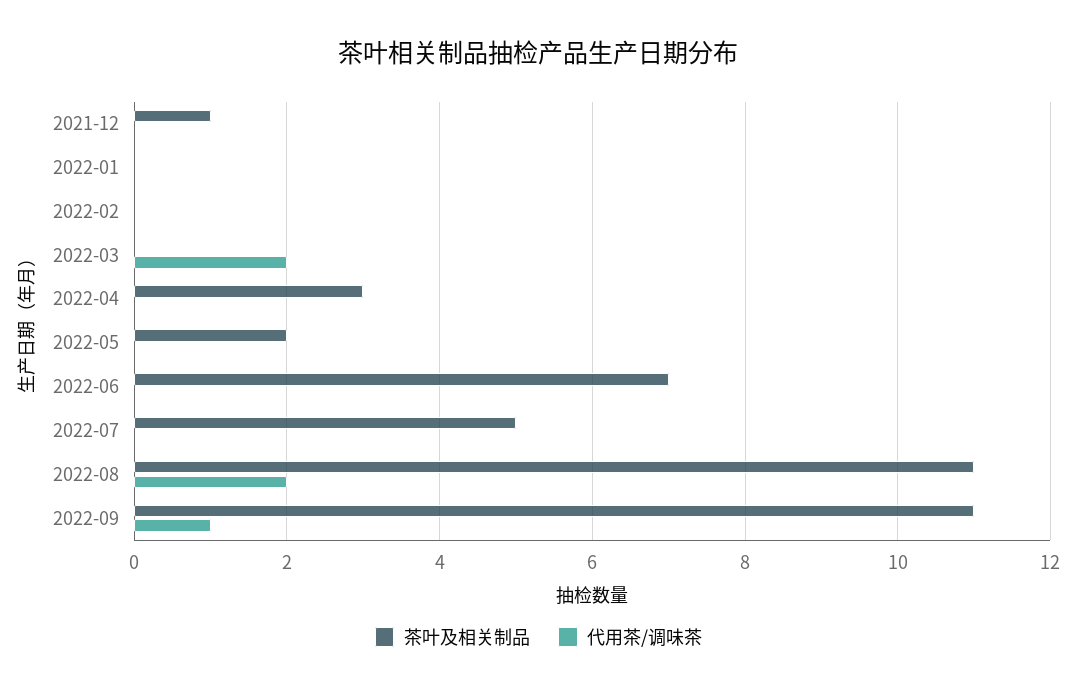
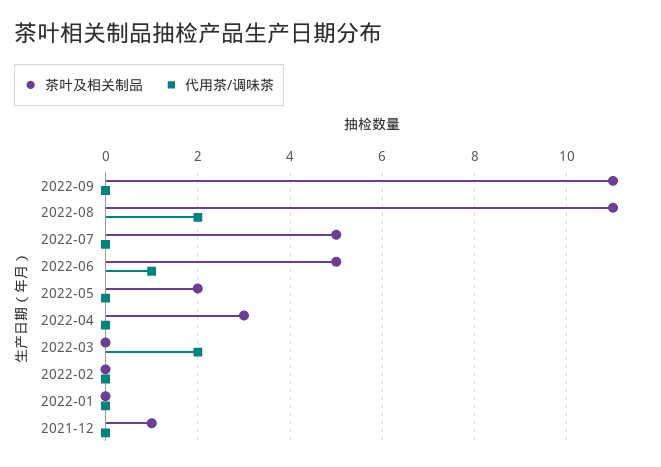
茶叶及相关制品, 2022-06: 7 -> 5
代用茶/调味茶, 2022-06: 0 -> 1
代用茶/调味茶, 2022-09: 1 -> 0

